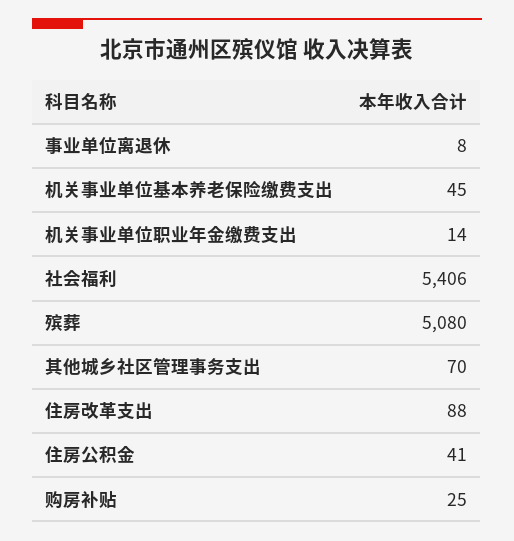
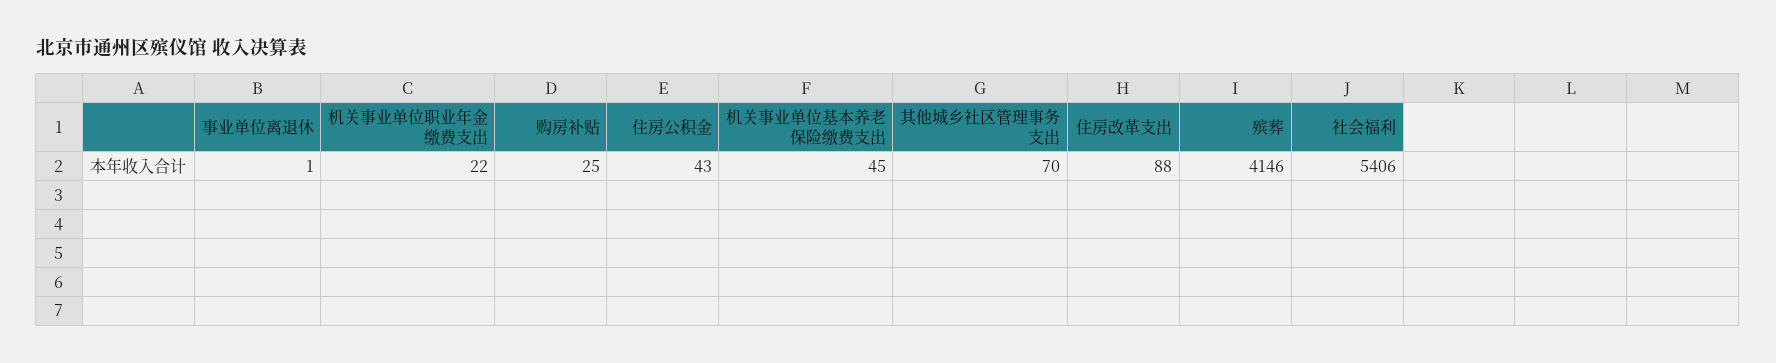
事业单位离退休: 8 -> 1
机关事业单位职业年金缴费支出: 14 -> 22
殡葬: 5080 -> 4146
住房公积金: 41 -> 43

